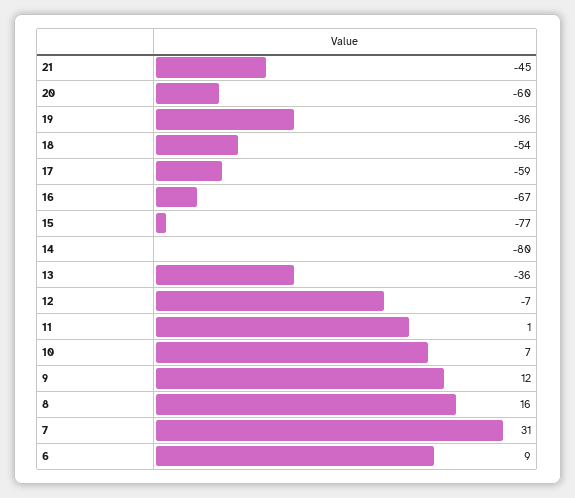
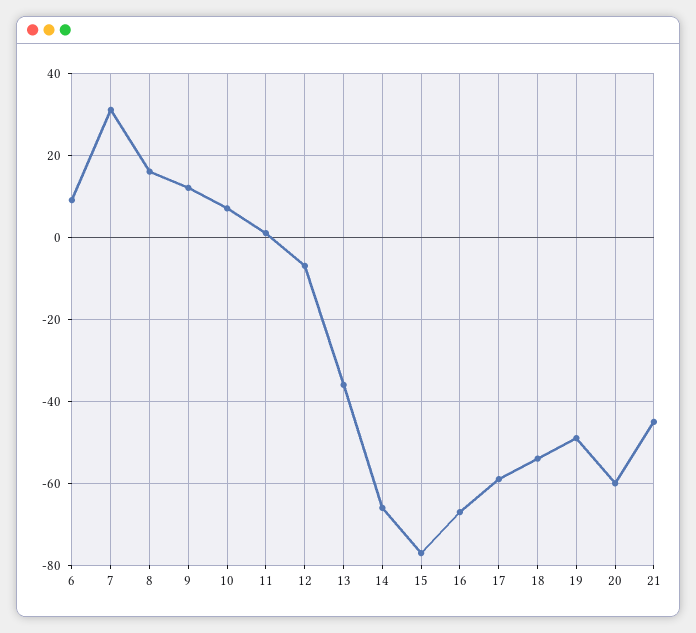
19: -36 -> -50
14: -80 -> -65

